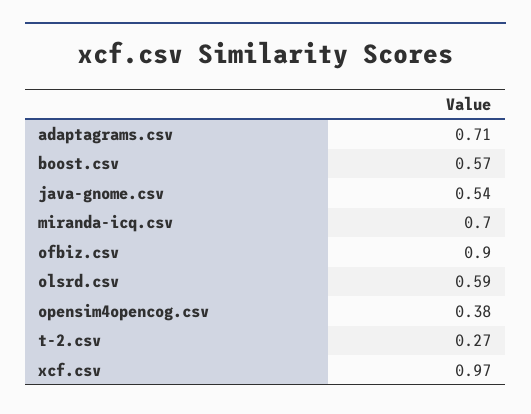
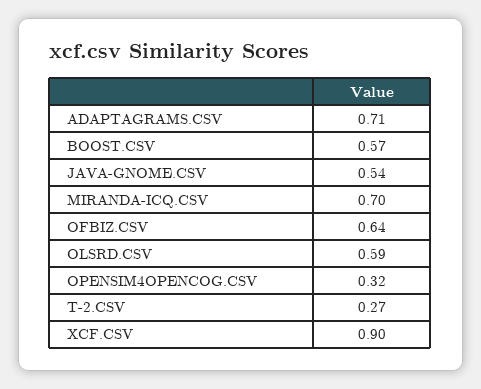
ofbiz.csv: 0.9 -> 0.64
opensim4opencog.csv: 0.38 -> 0.32
xcf.csv: 0.97 -> 0.9

